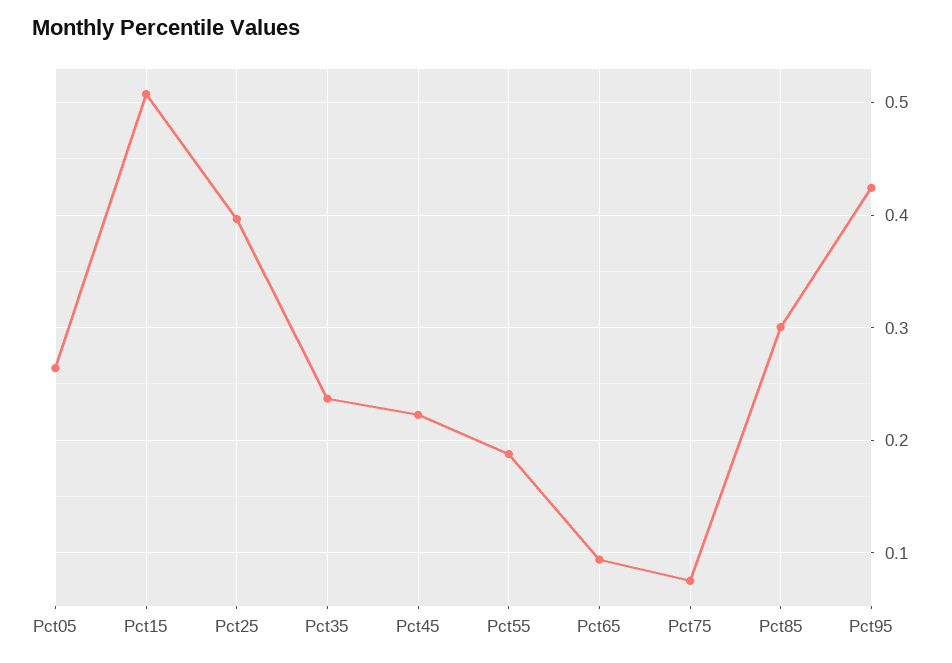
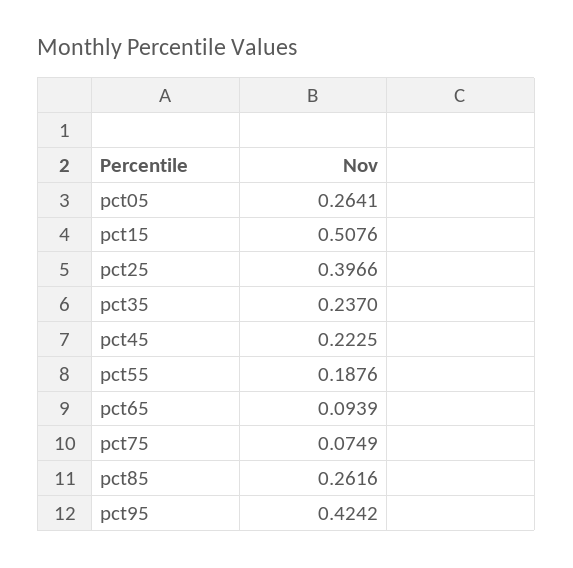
Pct85: 0.3 -> 0.2616

